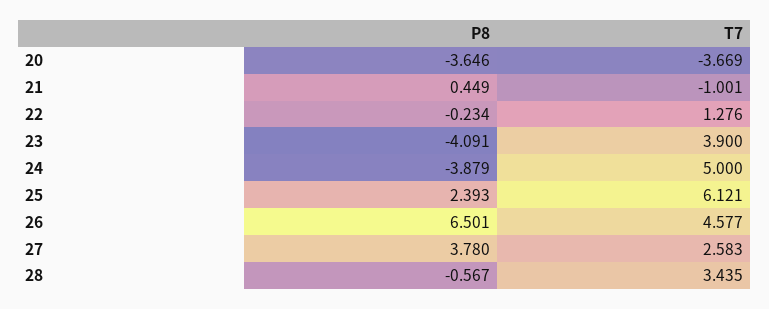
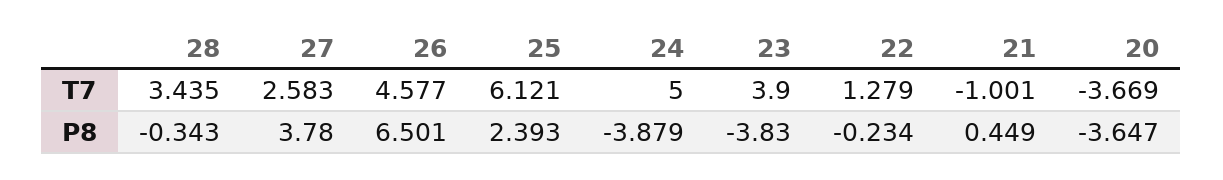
P8, 20: -3.646 -> -3.647
T7, 22: 1.276 -> 1.279
P8, 23: -4.091 -> -3.83
P8, 28: -0.567 -> -0.343

